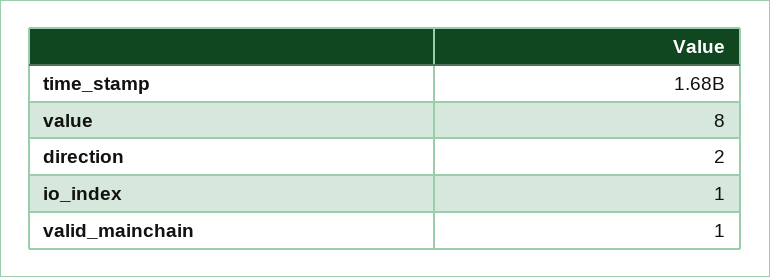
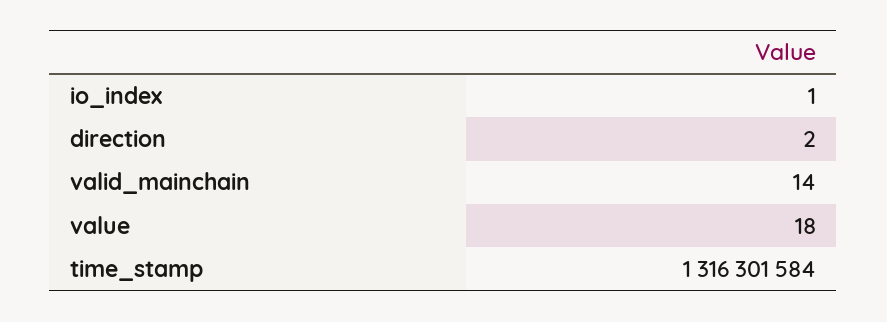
time_stamp: 1680000000 -> 1316301584
value: 8 -> 18
valid_mainchain: 1 -> 14

